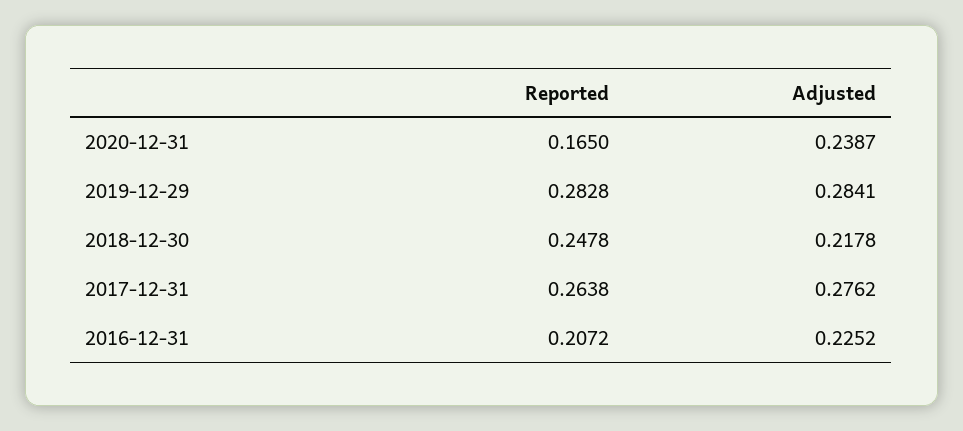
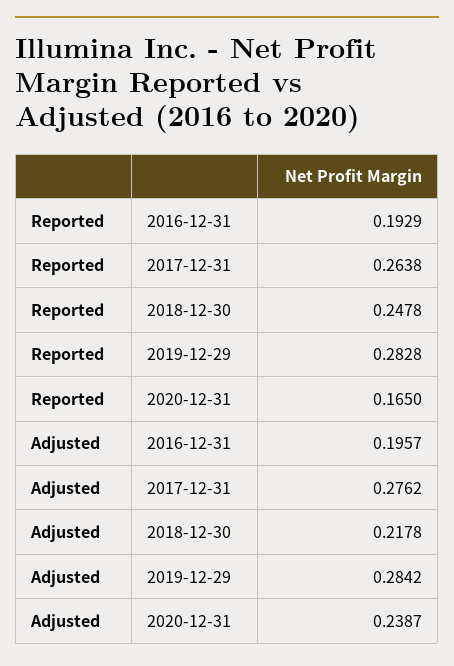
Adjusted, 2019-12-29: 0.2841 -> 0.2842
Reported, 2016-12-31: 0.2072 -> 0.1929
Adjusted, 2016-12-31: 0.2252 -> 0.1957

